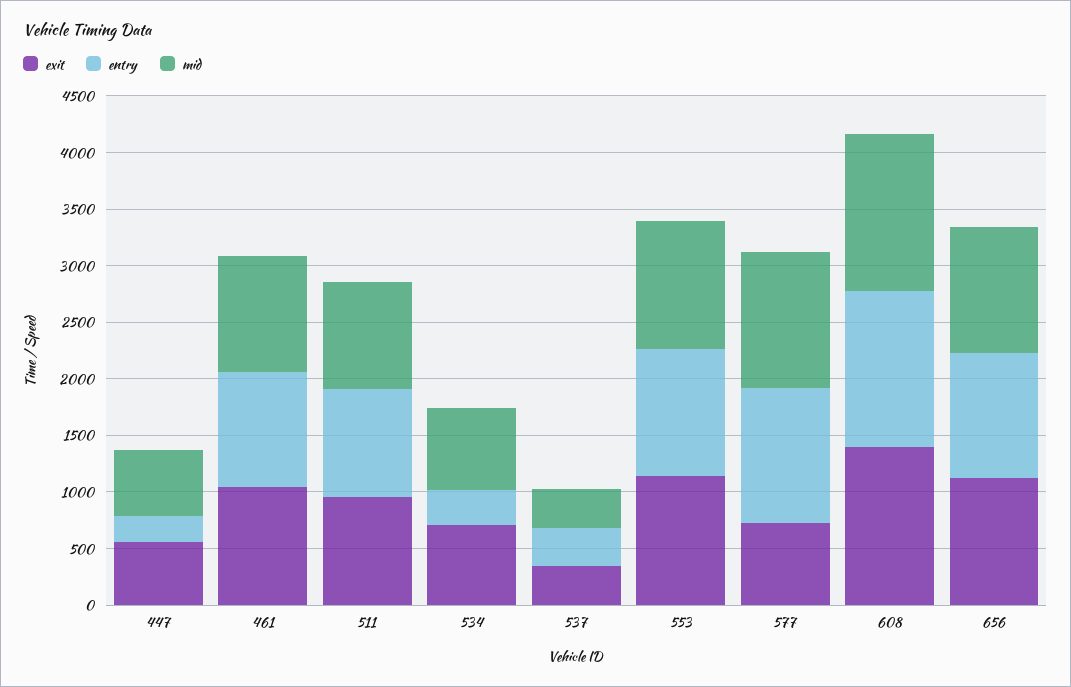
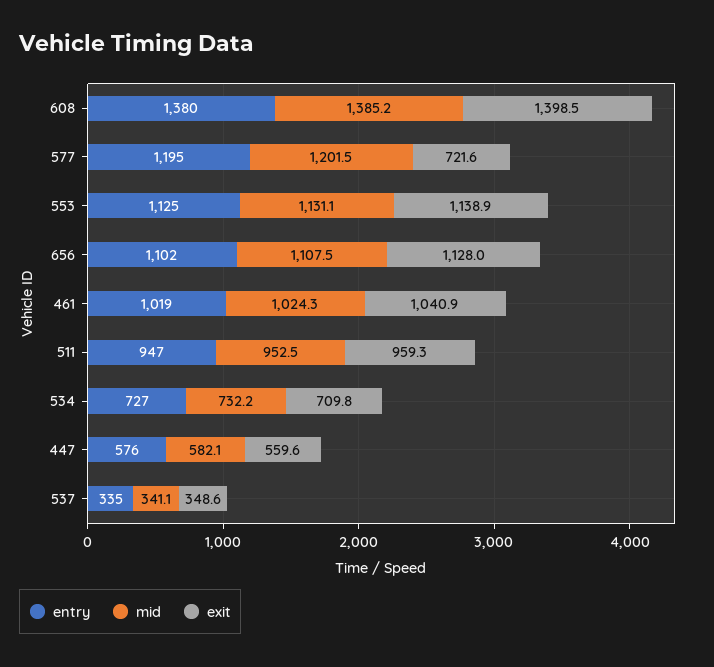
entry, 447: 200 -> 576
entry, 534: 300 -> 727

